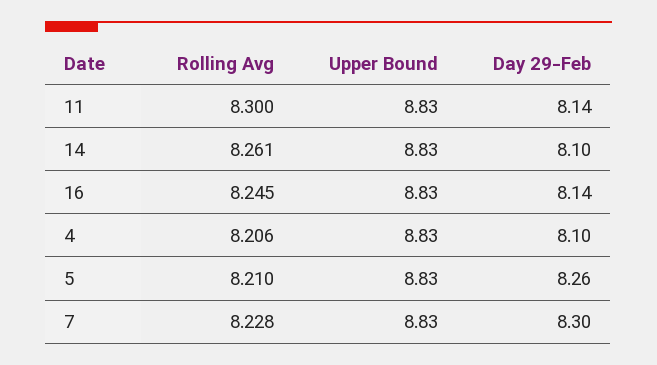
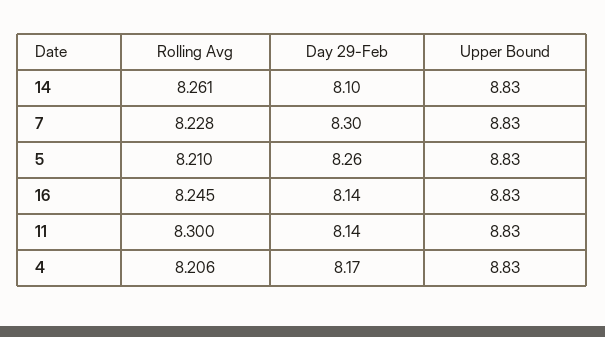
Day 29-Feb, 4: 8.1 -> 8.17

